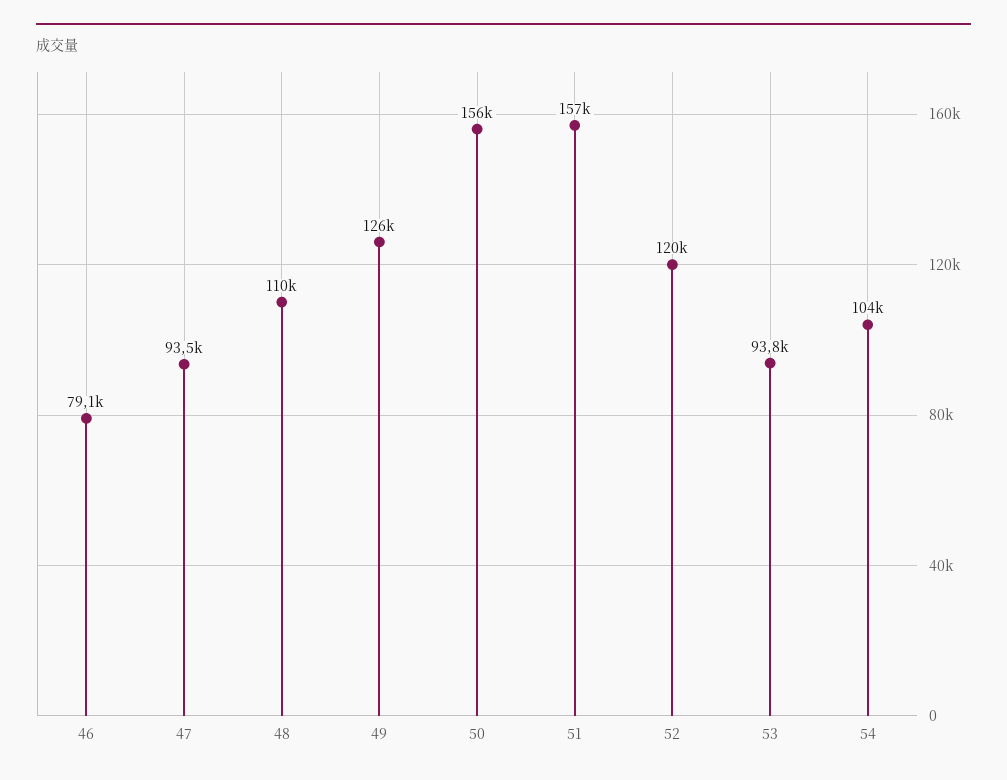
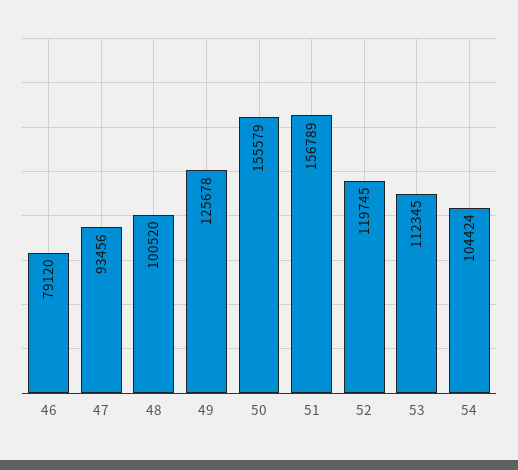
48: 110000 -> 100520
53: 93800 -> 112345

